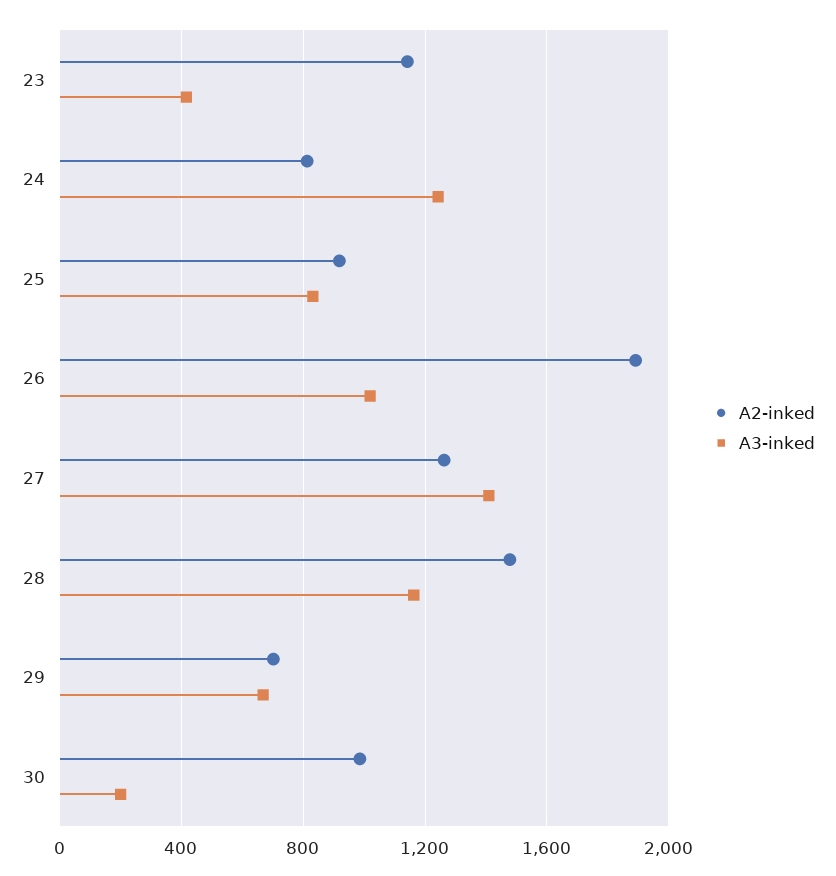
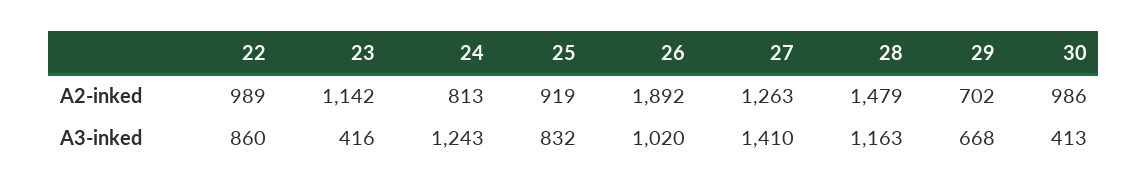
A3-inked, 30: 200 -> 413
A2-inked, 22: none -> 989
A3-inked, 22: none -> 860

